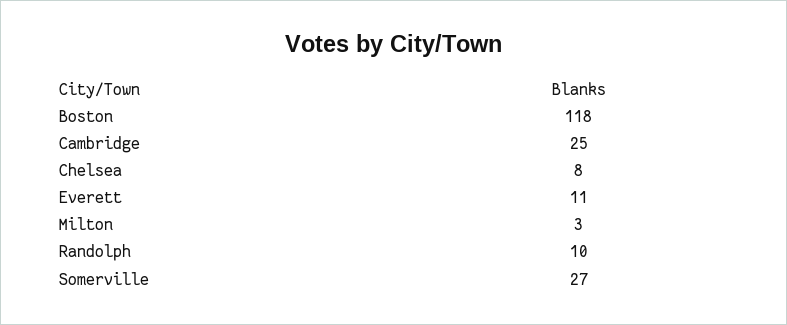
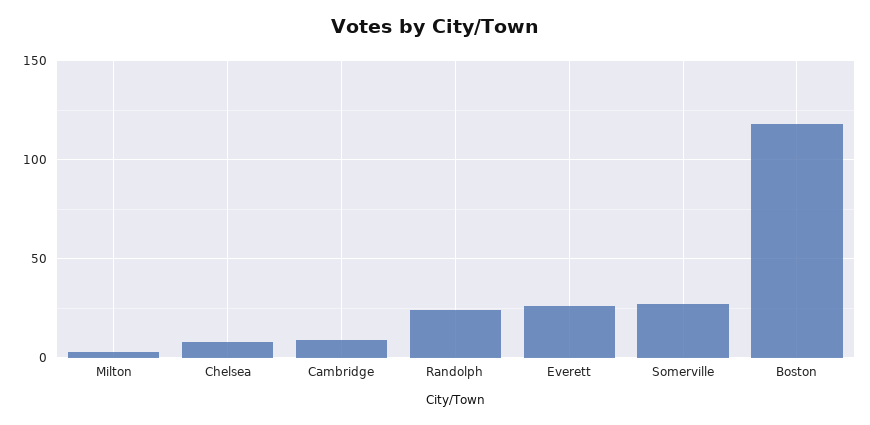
Cambridge: 25 -> 10
Everett: 11 -> 25
Randolph: 10 -> 25

